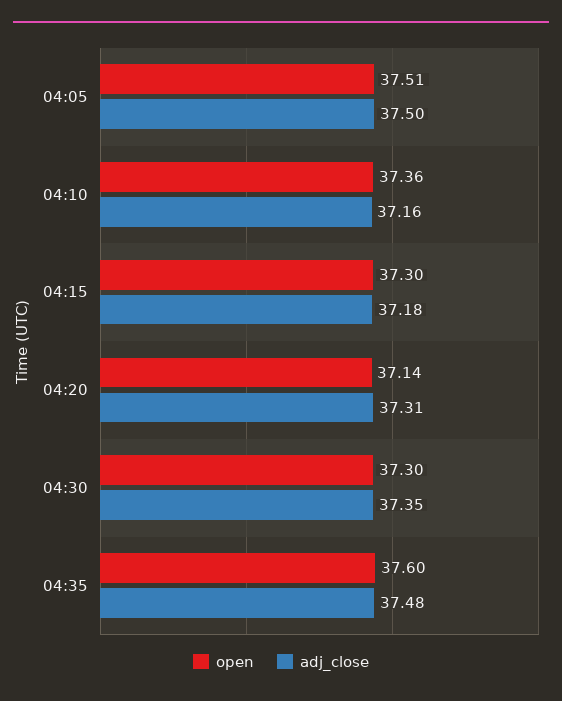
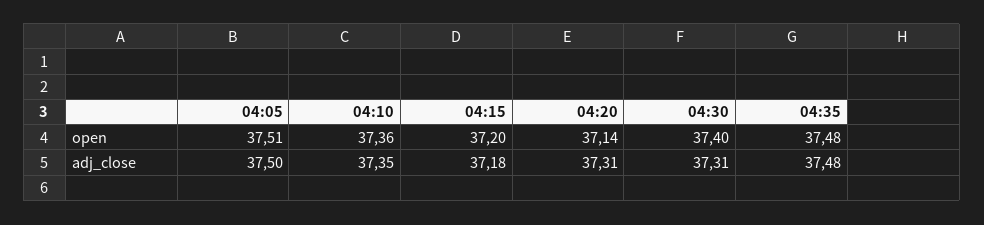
adj_close, 04:10: 37.16 -> 37.35
open, 04:15: 37.3 -> 37.2
open, 04:30: 37.3 -> 37.4
adj_close, 04:30: 37.35 -> 37.31
open, 04:35: 37.6 -> 37.48

